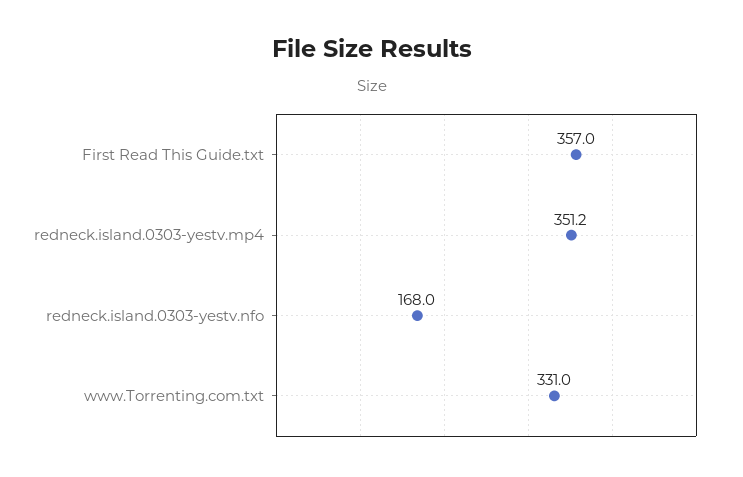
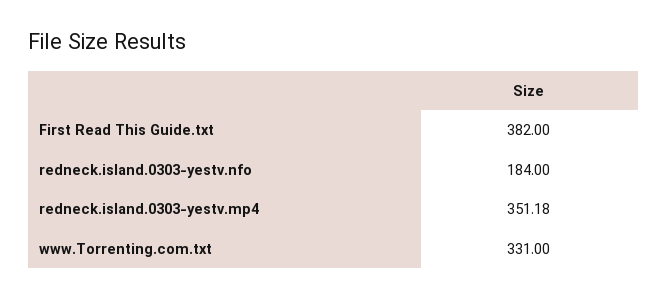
First Read This Guide.txt: 357 -> 382
redneck.island.0303-yestv.nfo: 168 -> 184

